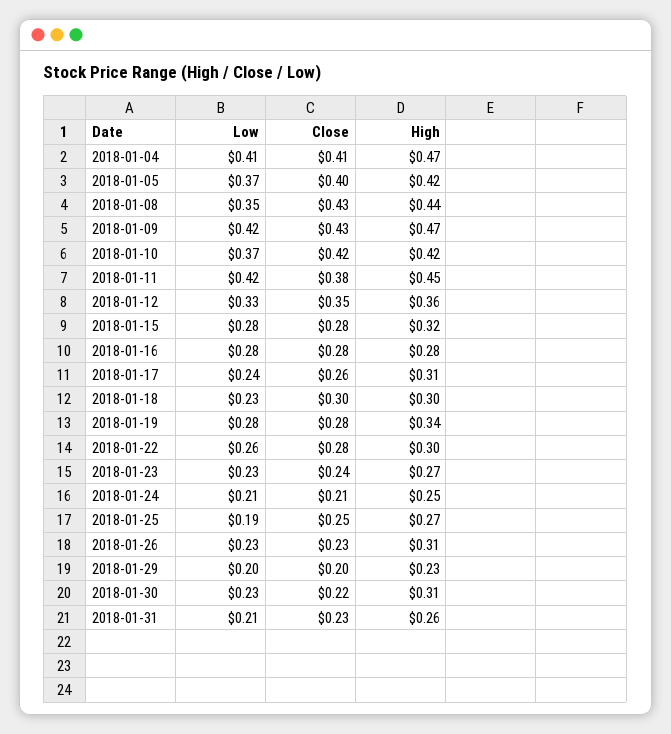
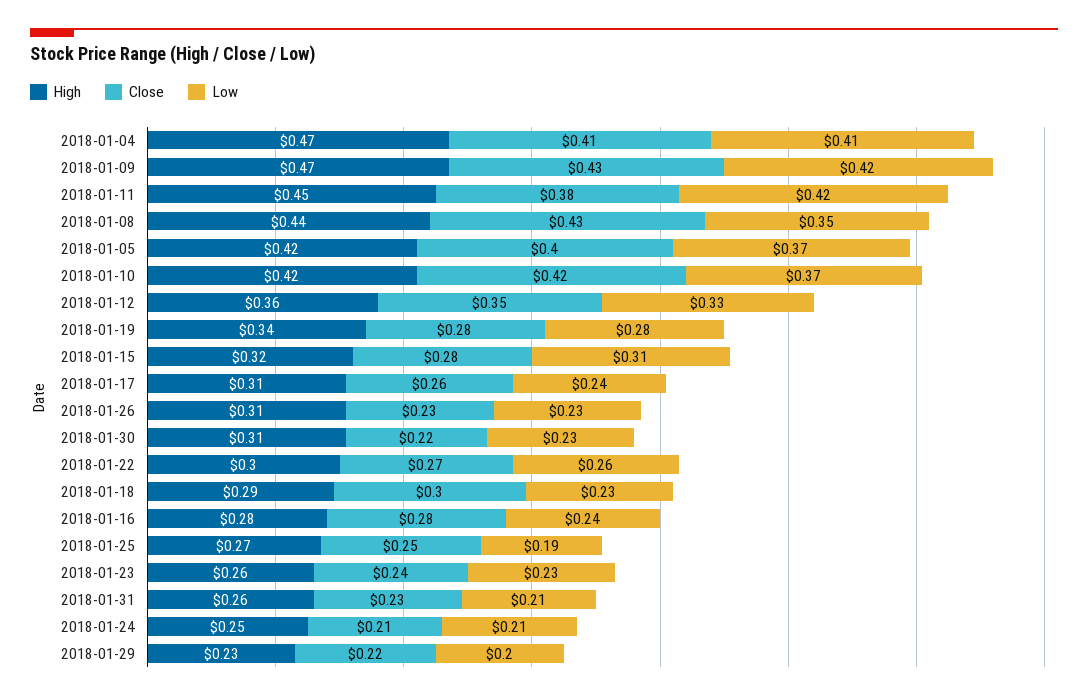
Low, 2018-01-15: 0.28 -> 0.31
Low, 2018-01-16: 0.28 -> 0.24
High, 2018-01-18: 0.3 -> 0.29
Close, 2018-01-22: 0.28 -> 0.27
High, 2018-01-23: 0.27 -> 0.26
Close, 2018-01-29: 0.2 -> 0.22

